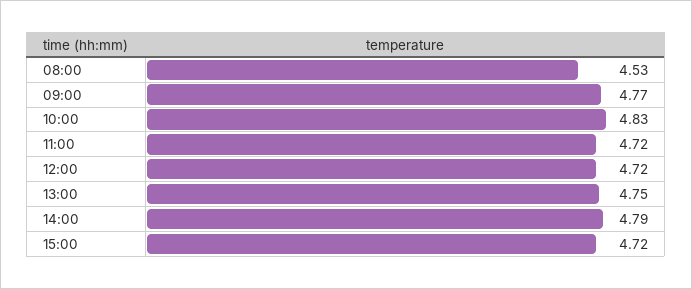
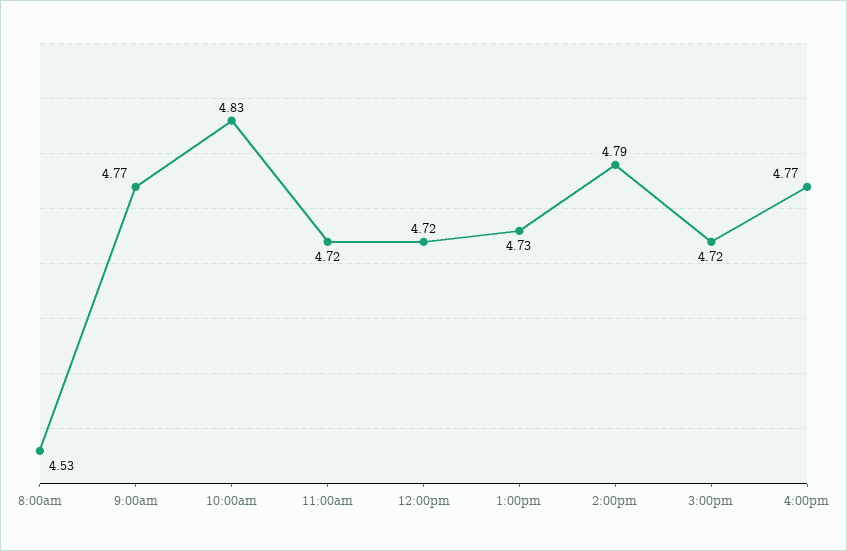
13:00: 4.75 -> 4.73
4:00pm: none -> 4.77

